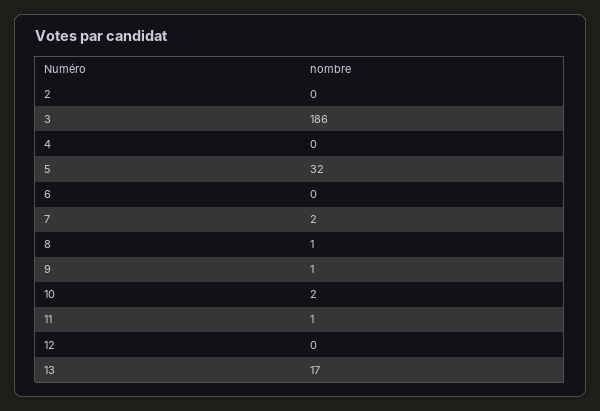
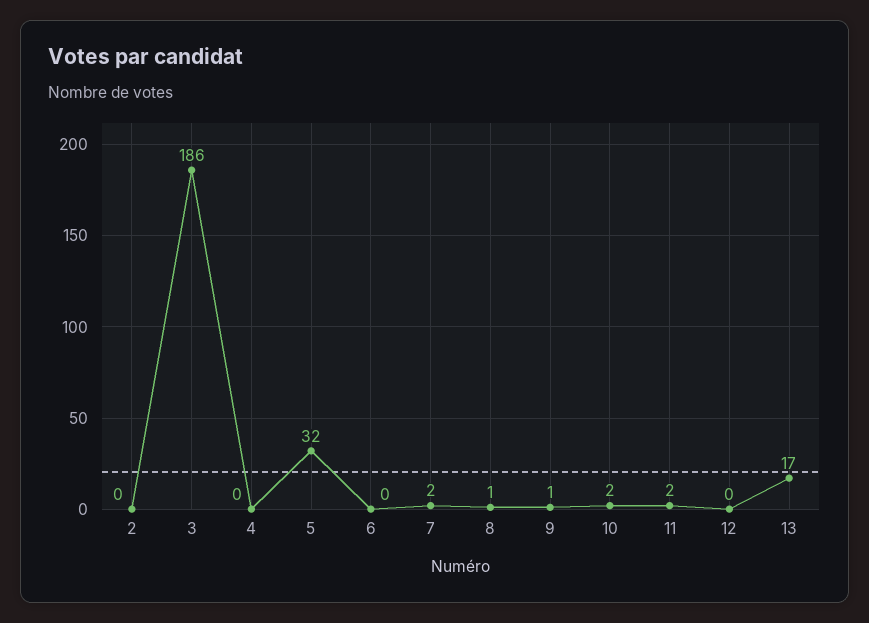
11: 1 -> 2

